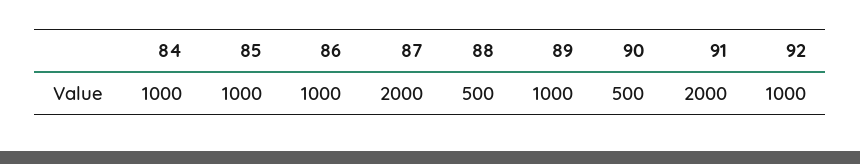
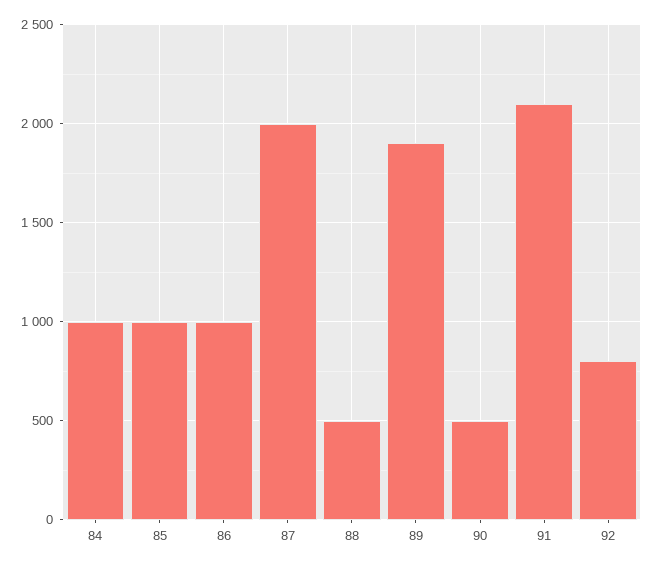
89: 1000 -> 1900
91: 2000 -> 2100
92: 1000 -> 800

